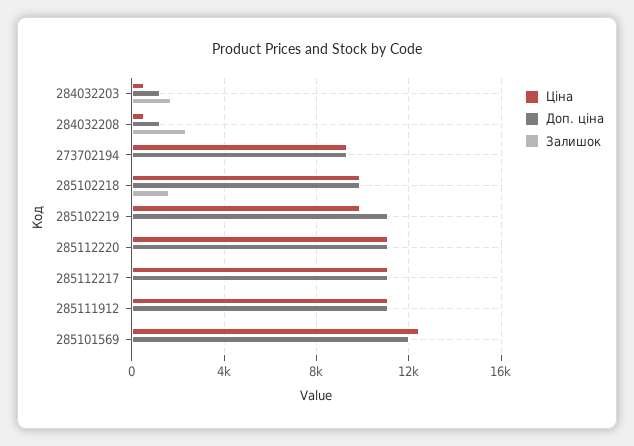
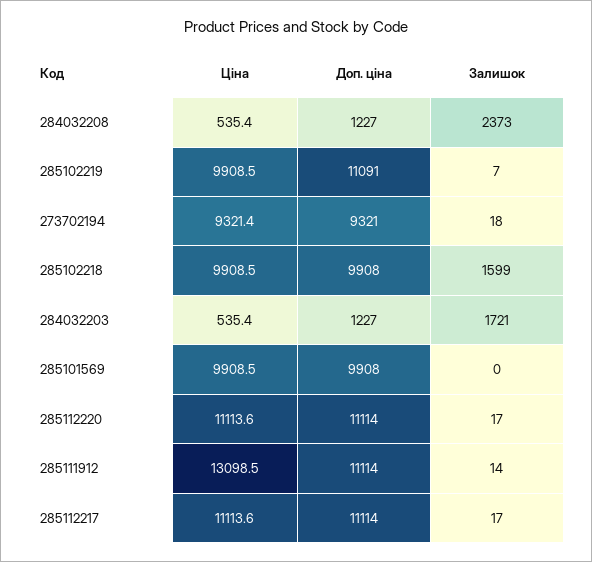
Ціна, 285111912: 11000 -> 13098.5
Ціна, 285101569: 12500 -> 9908.5
Доп. ціна, 285101569: 12000 -> 9908

